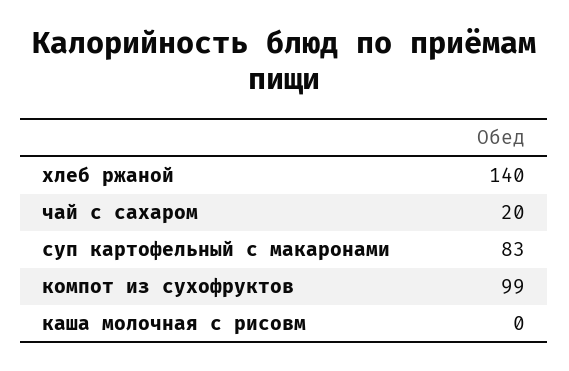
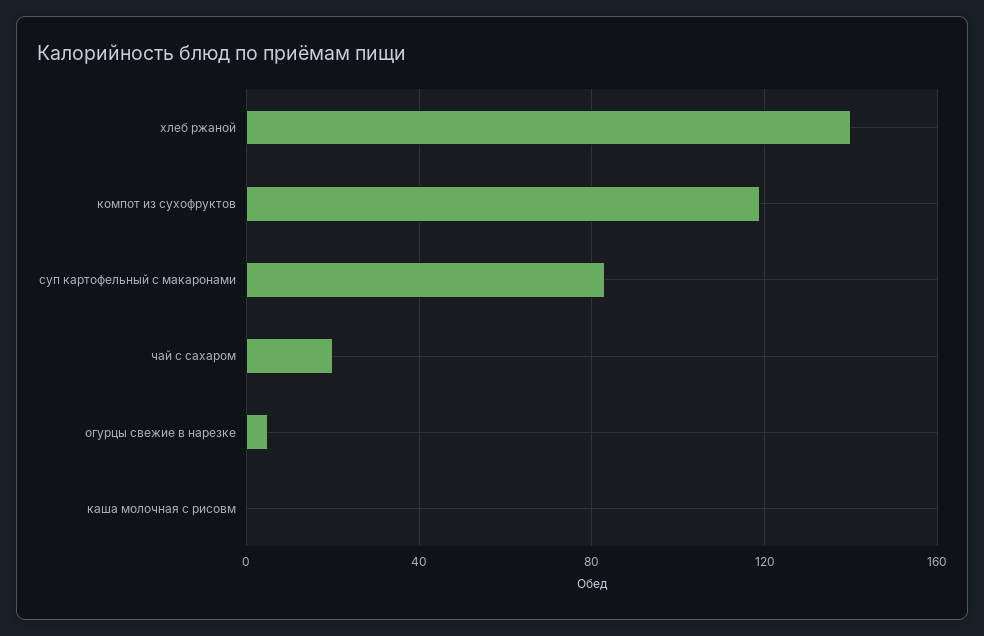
компот из сухофруктов: 99 -> 120
огурцы свежие в нарезке: none -> 5

